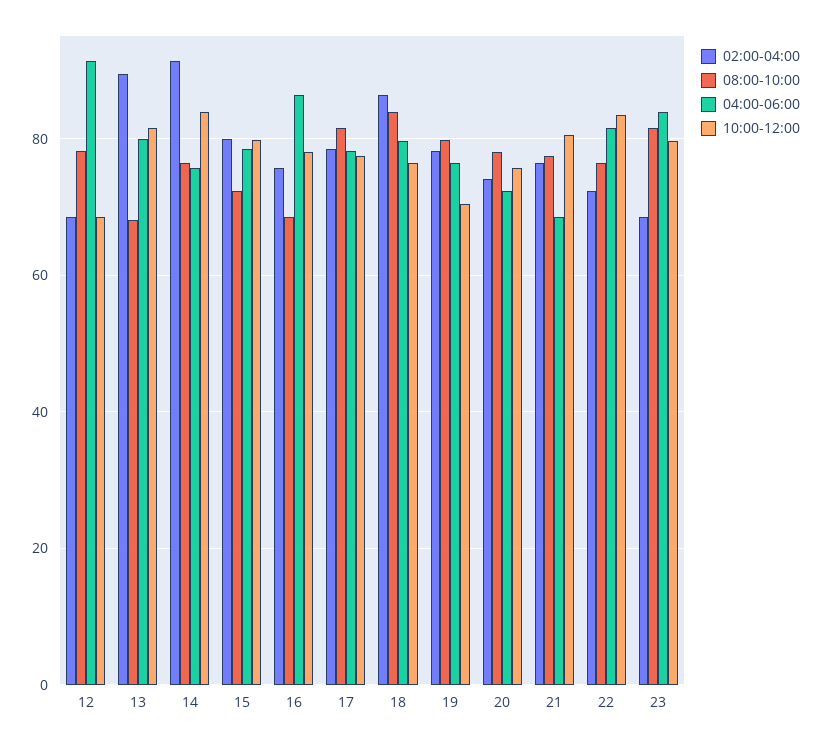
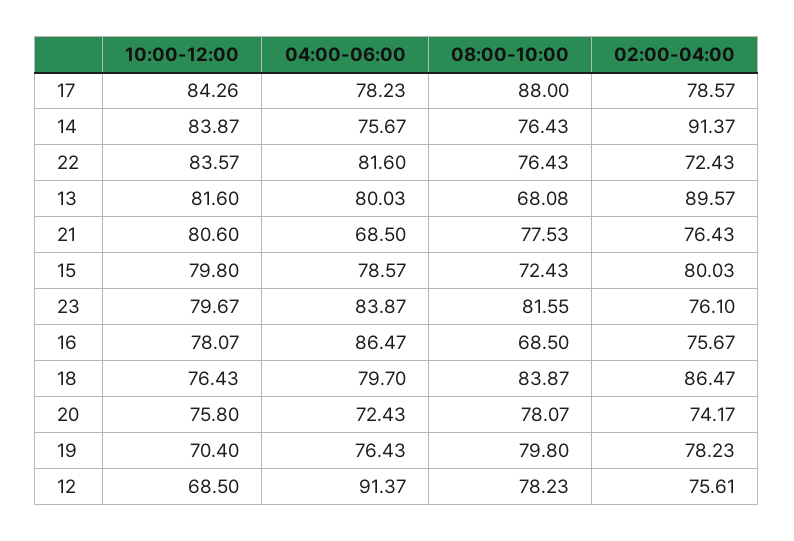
02:00-04:00, 12: 68 -> 75.61
08:00-10:00, 17: 82 -> 88
10:00-12:00, 17: 78 -> 84.26
02:00-04:00, 23: 68 -> 76.1

